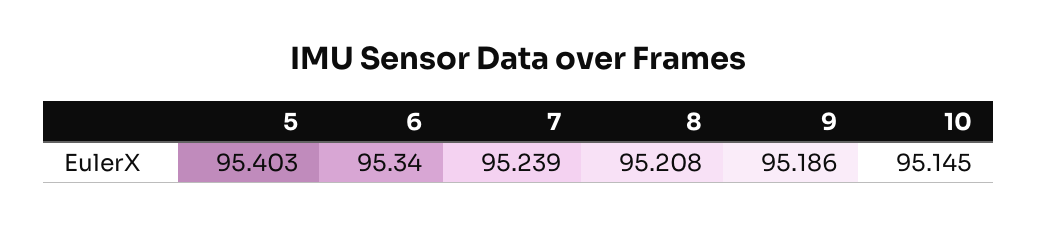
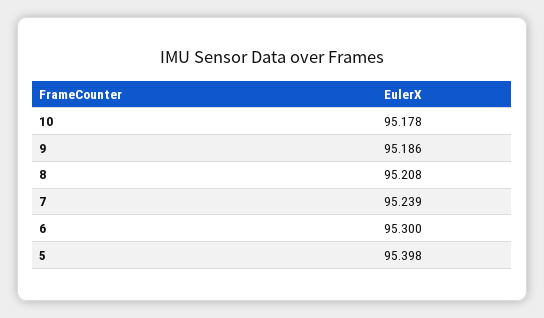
5: 95.403 -> 95.398
6: 95.34 -> 95.3
10: 95.145 -> 95.178

